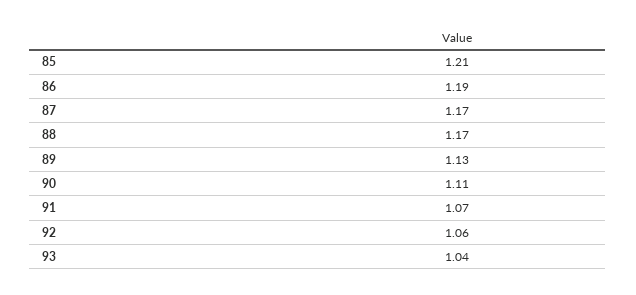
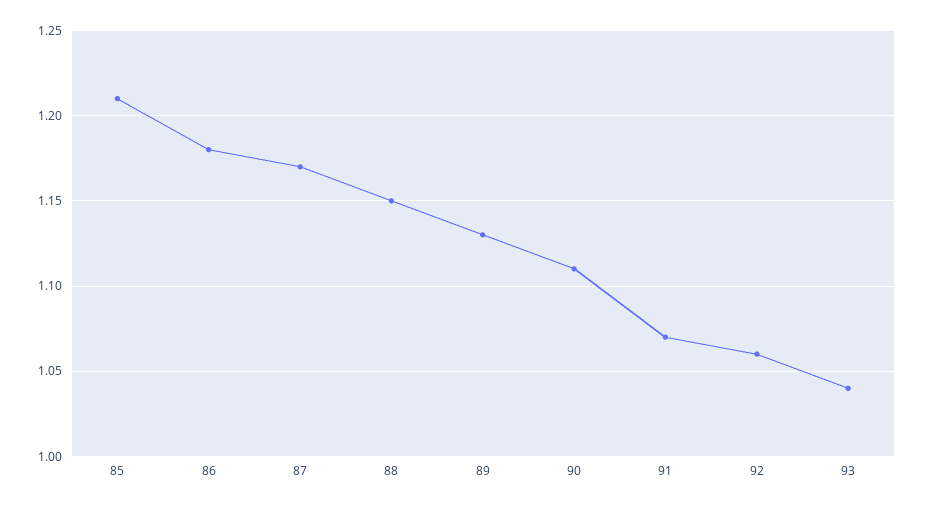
86: 1.19 -> 1.18
88: 1.17 -> 1.15

